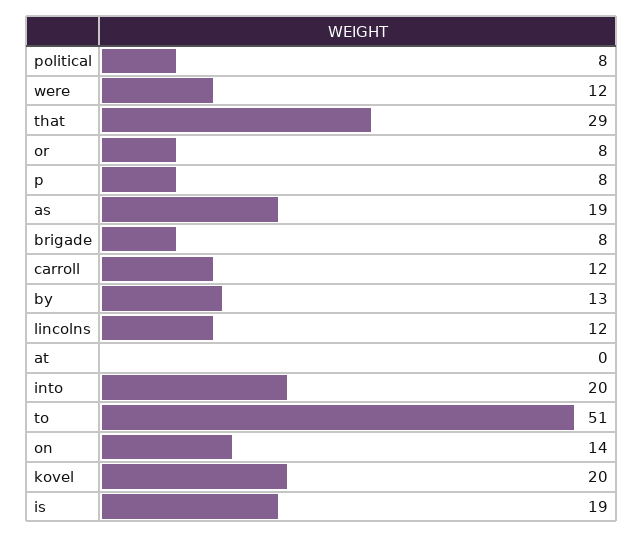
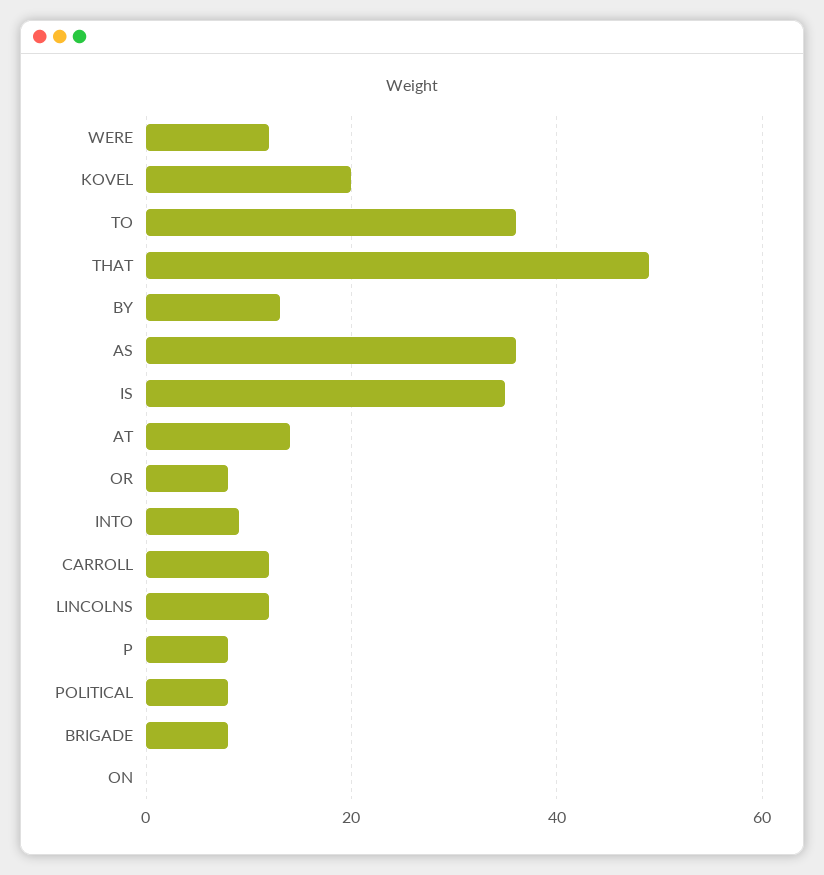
that: 29 -> 50
as: 19 -> 35
at: 0 -> 15
into: 20 -> 10
to: 51 -> 35
on: 14 -> 0
is: 19 -> 35

